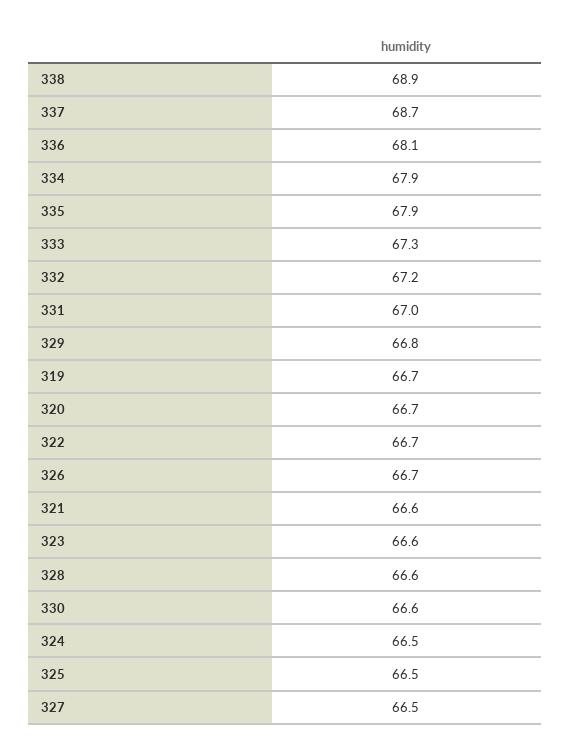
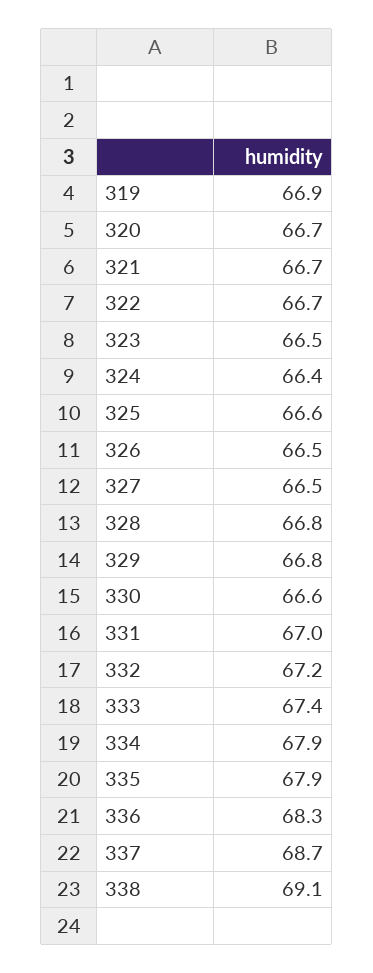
338: 68.9 -> 69.1
336: 68.1 -> 68.3
333: 67.3 -> 67.4
319: 66.7 -> 66.9
326: 66.7 -> 66.5
321: 66.6 -> 66.7
323: 66.6 -> 66.5
328: 66.6 -> 66.8
324: 66.5 -> 66.4
325: 66.5 -> 66.6

